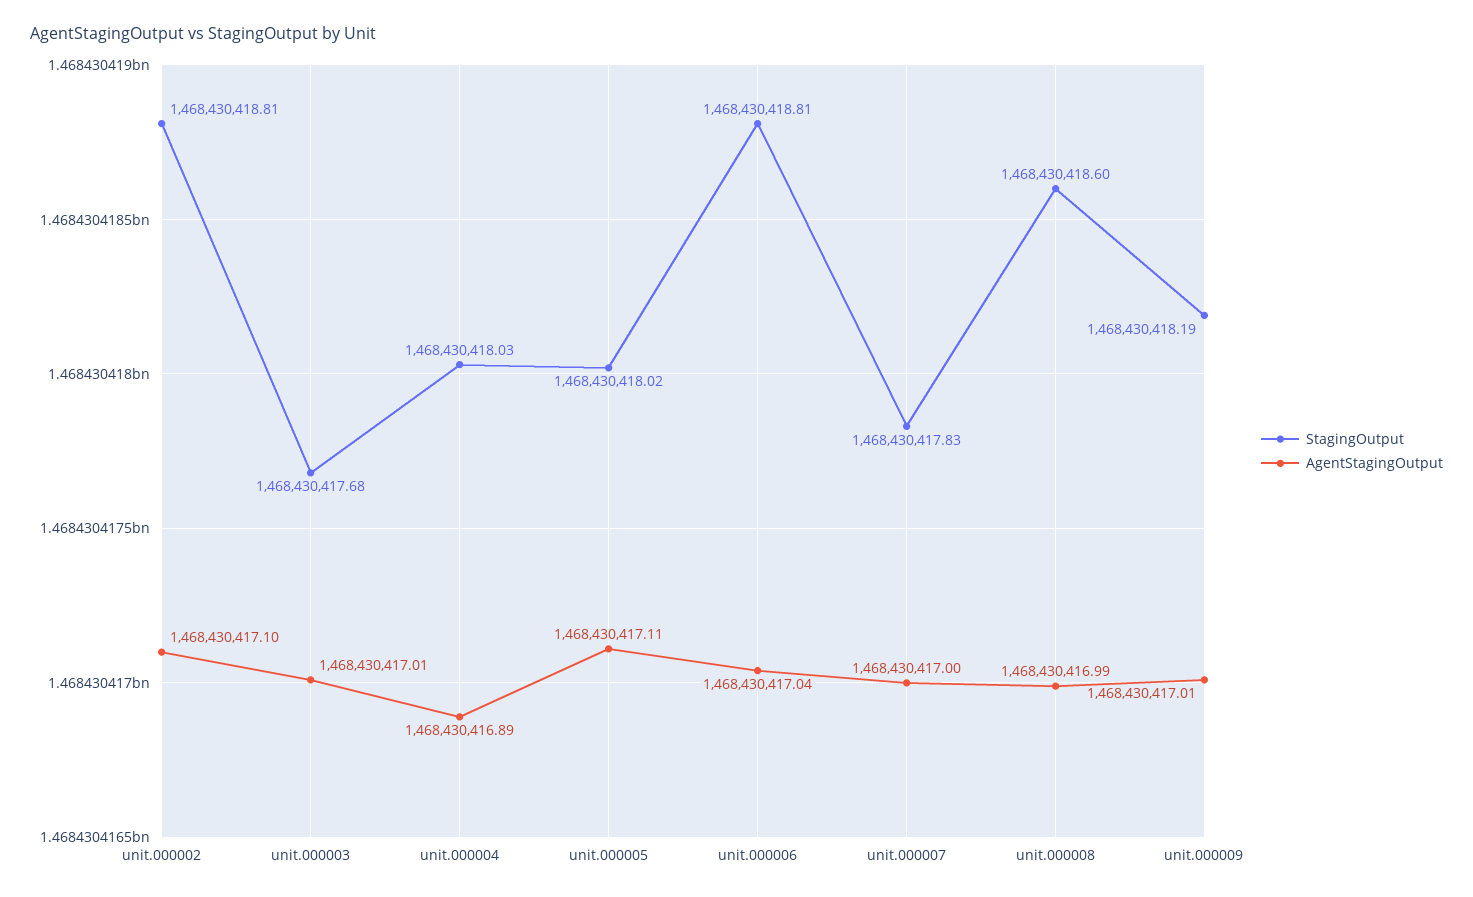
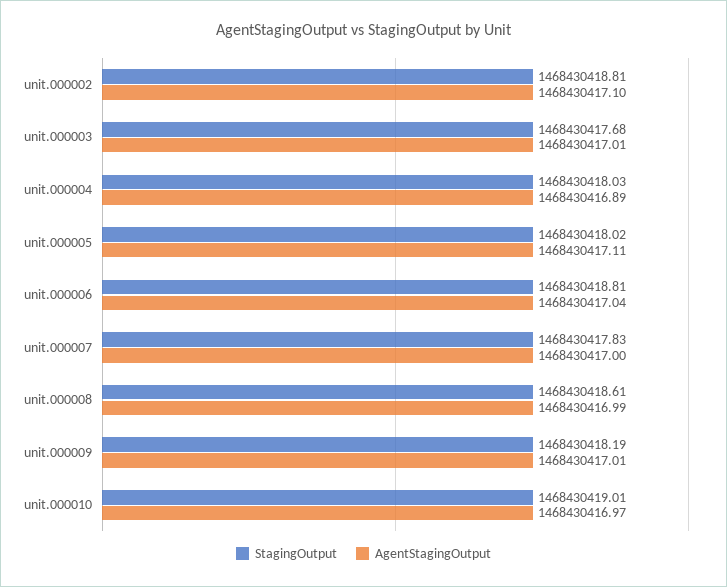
StagingOutput, unit.000008: 1468430418.6 -> 1468430418.61
StagingOutput, unit.000010: none -> 1468430419.01
AgentStagingOutput, unit.000010: none -> 1468430416.97

